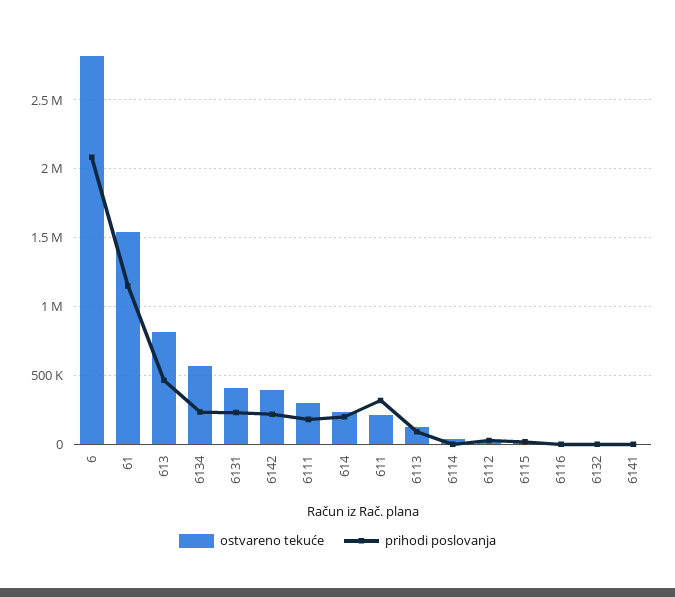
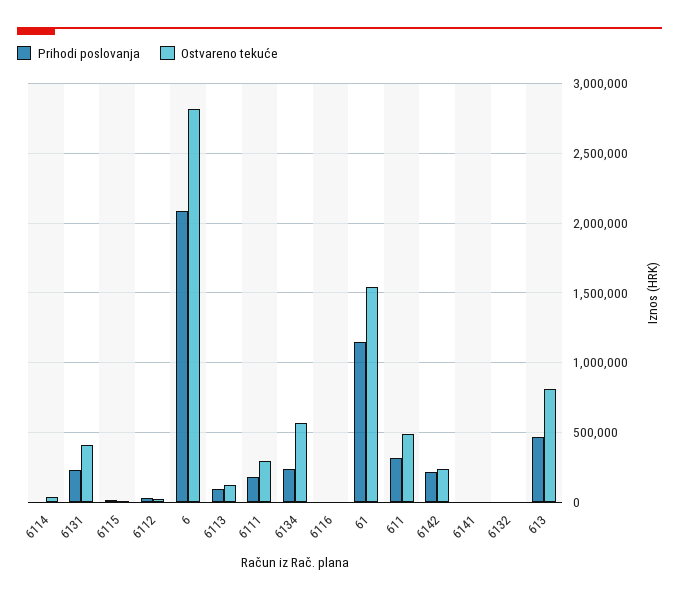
ostvareno tekuće, 6142: 400000 -> 250000
ostvareno tekuće, 614: 250000 -> none
prihodi poslovanja, 614: 200000 -> none
ostvareno tekuće, 611: 200000 -> 500000

